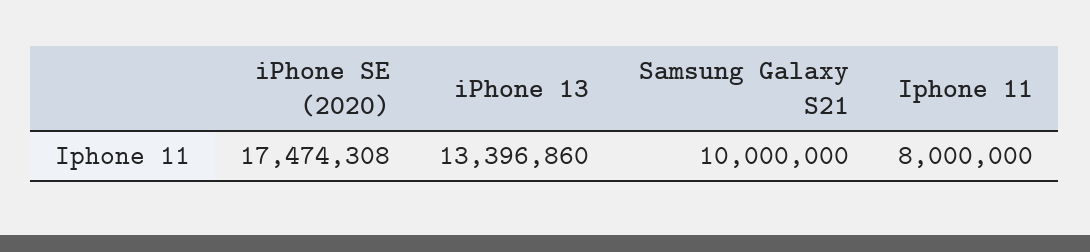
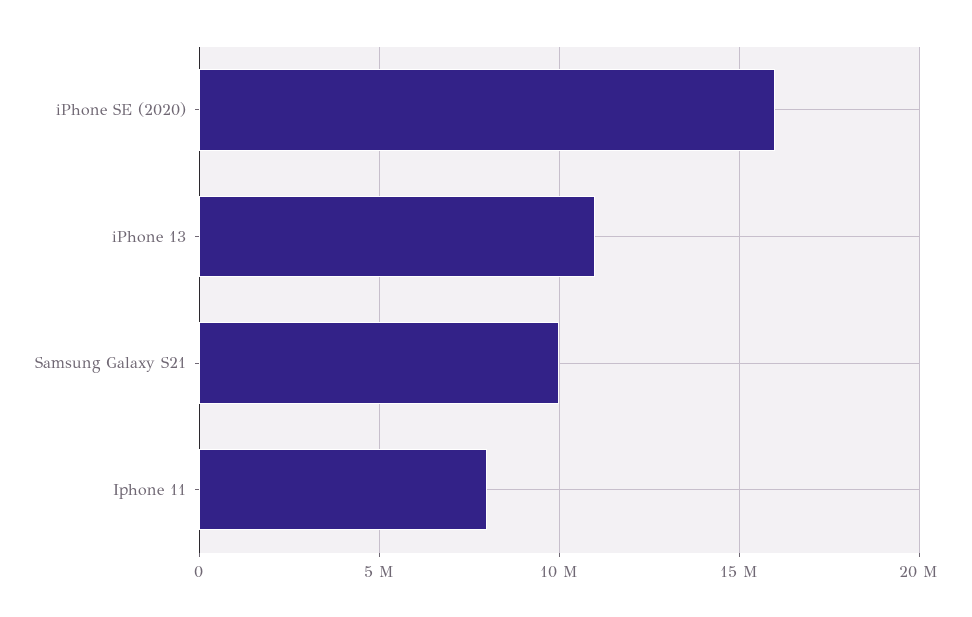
iPhone SE (2020): 17474308 -> 16000000
iPhone 13: 13396860 -> 11000000

